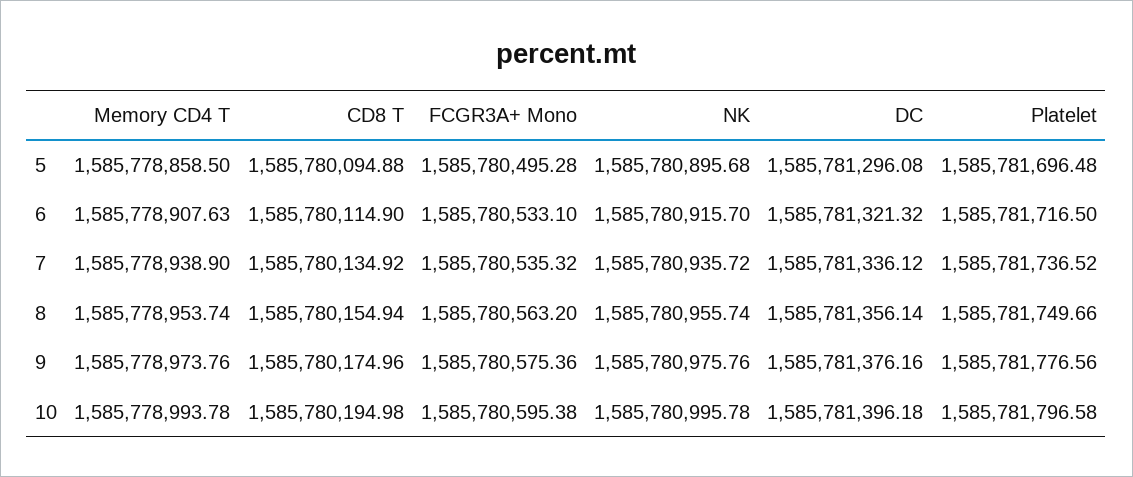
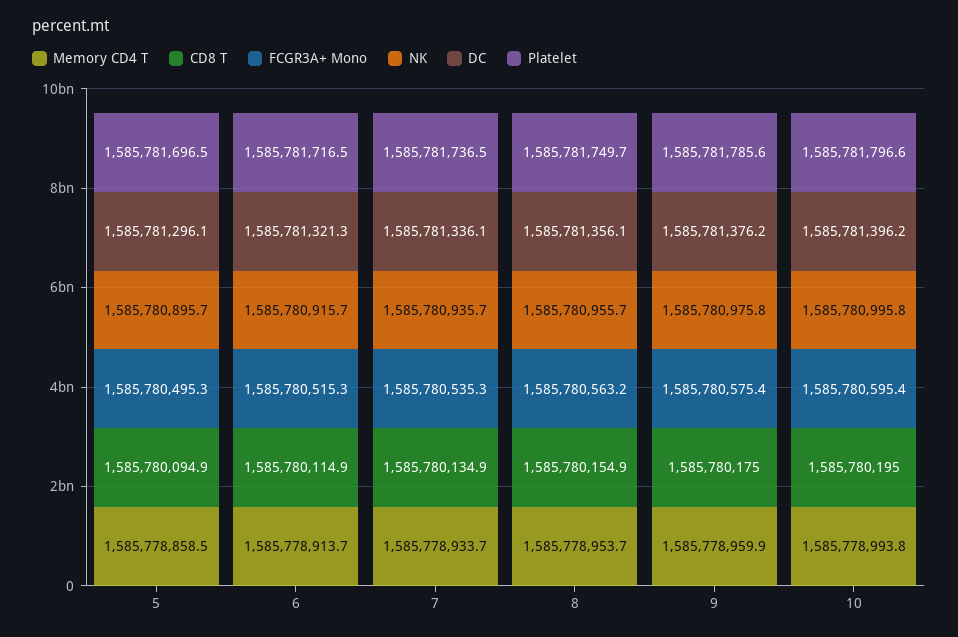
Memory CD4 T, 6: 1585778907.63 -> 1585778913.7
FCGR3A+ Mono, 6: 1585780533.1 -> 1585780515.3
Memory CD4 T, 7: 1585778938.9 -> 1585778933.7
Memory CD4 T, 9: 1585778973.76 -> 1585778959.9
Platelet, 9: 1585781776.56 -> 1585781785.6

